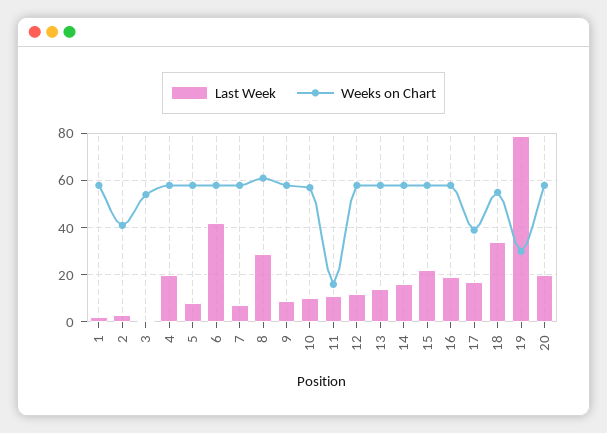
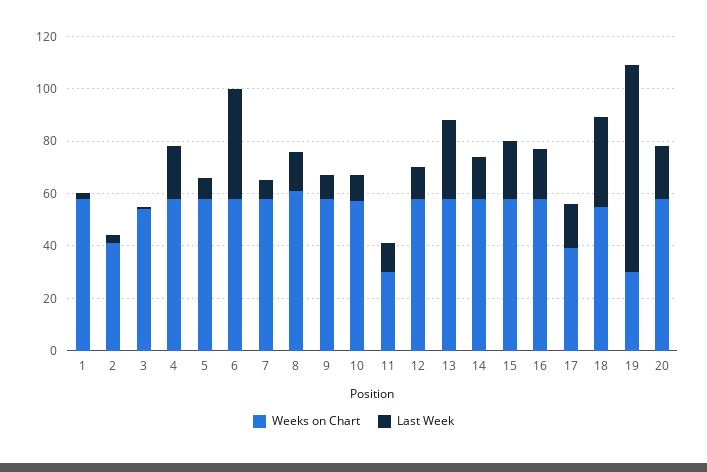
Last Week, 8: 30 -> 15
Weeks on Chart, 11: 15 -> 30
Last Week, 13: 15 -> 30

